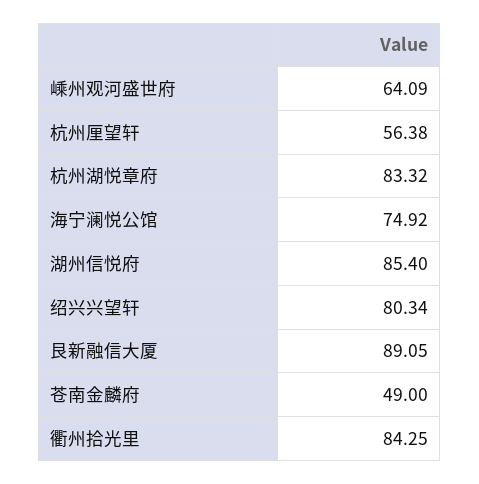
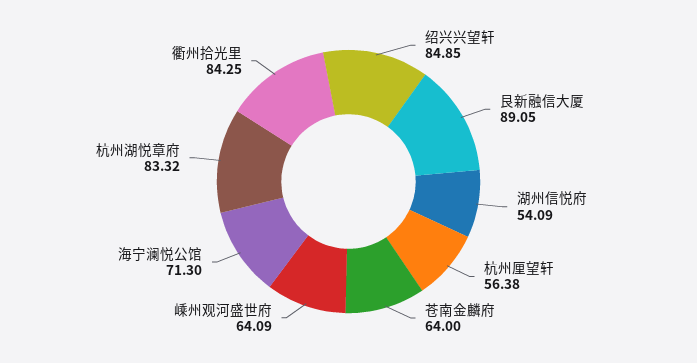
海宁澜悦公馆: 74.92 -> 71.3
湖州信悦府: 85.4 -> 54.09
绍兴兴望轩: 80.34 -> 84.85
苍南金麟府: 49 -> 64

